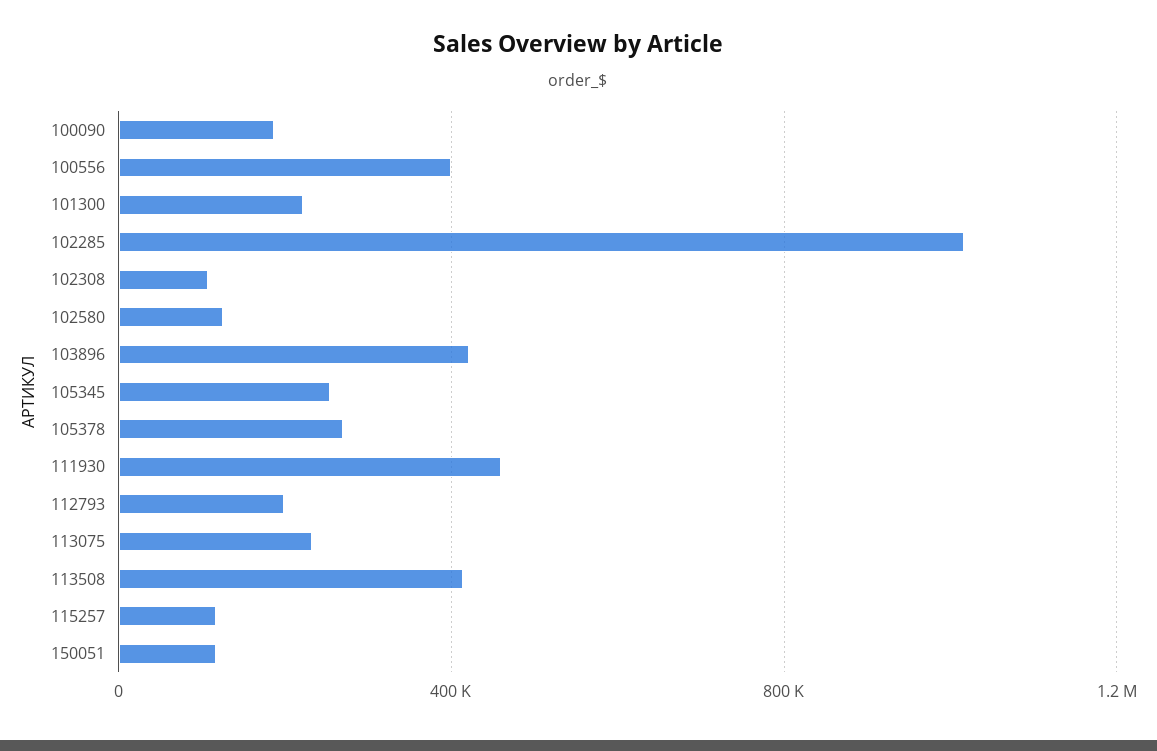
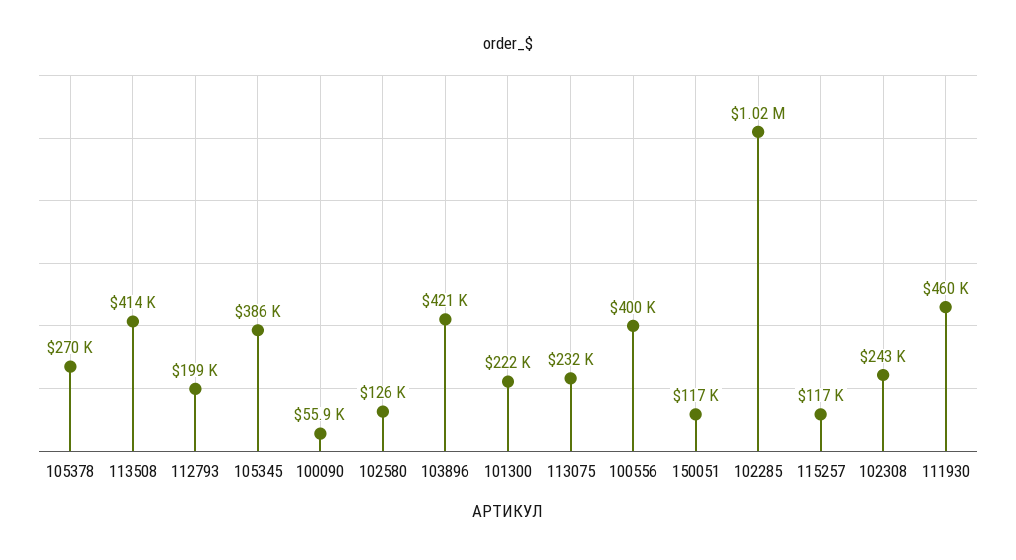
100090: 200000 -> 55900
102308: 100000 -> 243000
105345: 250000 -> 386000

